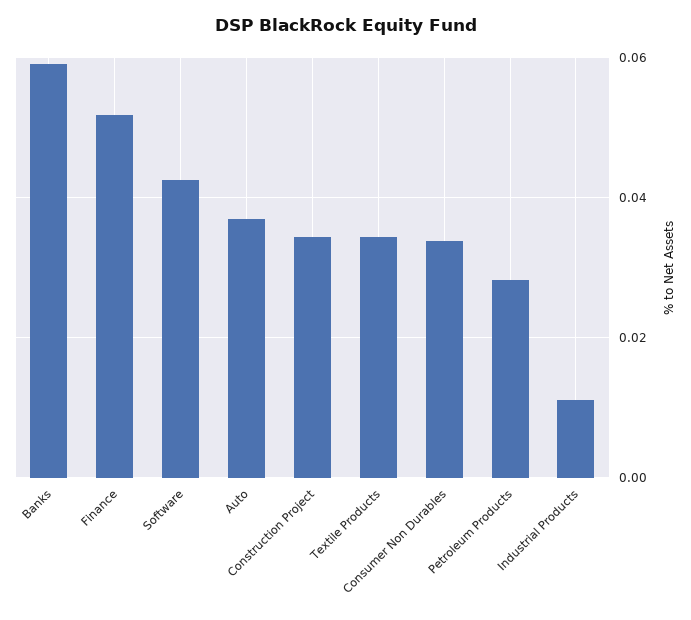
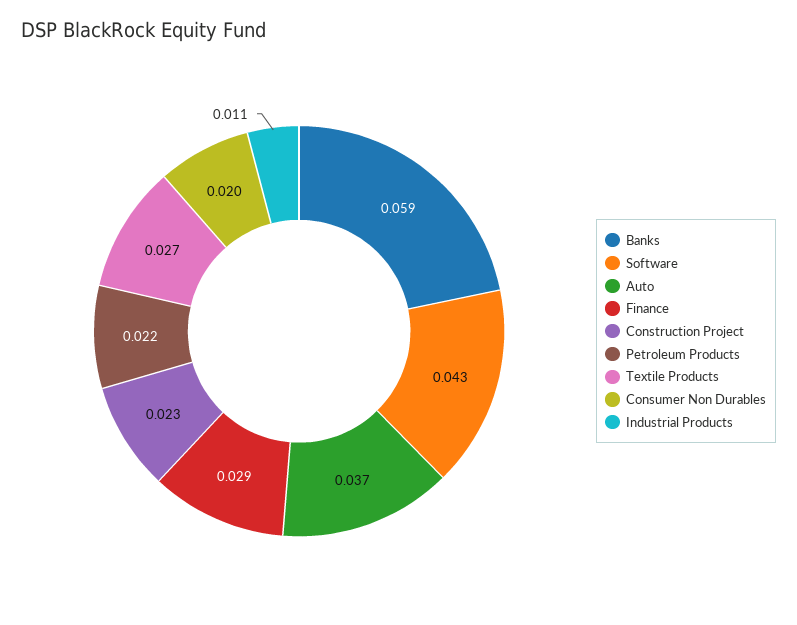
Finance: 0.052 -> 0.029
Construction Project: 0.034 -> 0.023
Textile Products: 0.034 -> 0.027
Consumer Non Durables: 0.034 -> 0.02
Petroleum Products: 0.028 -> 0.022

